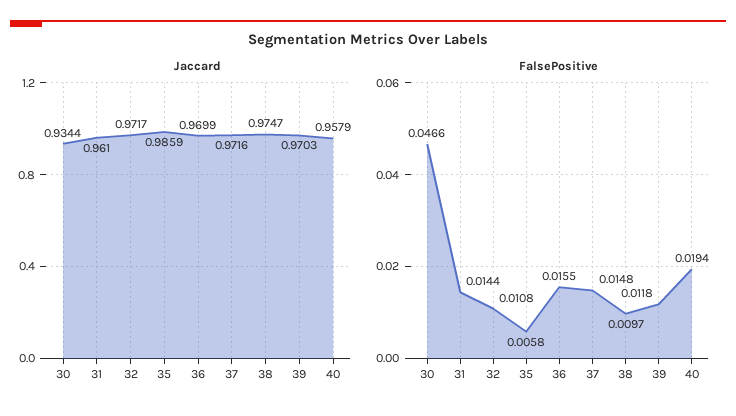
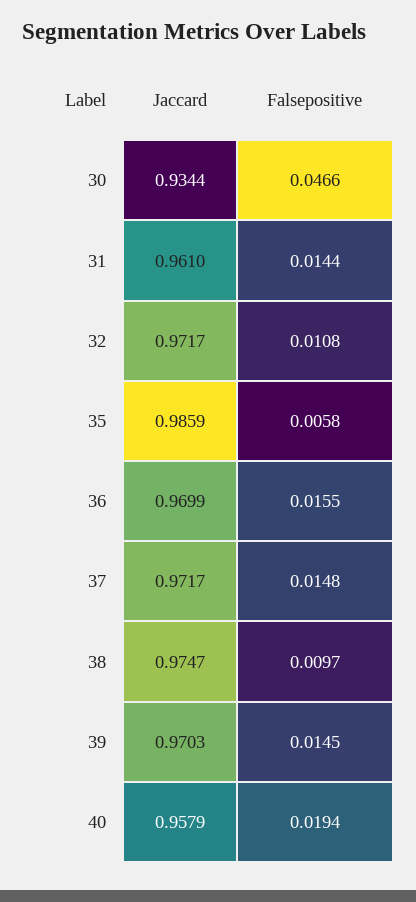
Jaccard, 37: 0.9716 -> 0.9717
FalsePositive, 39: 0.0118 -> 0.0145

